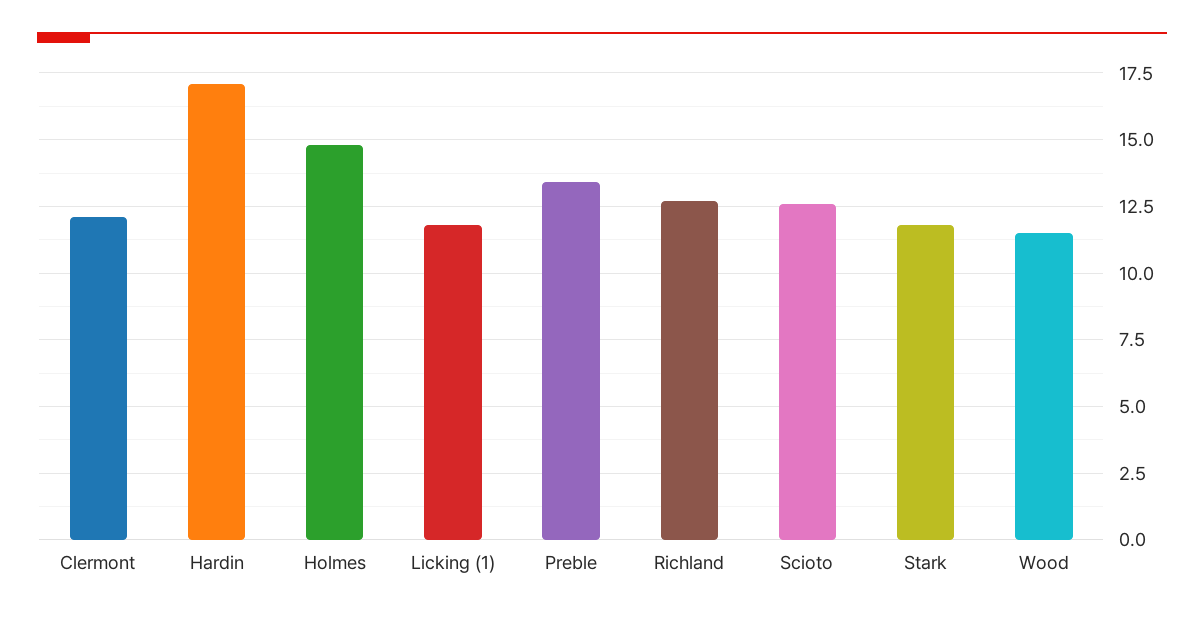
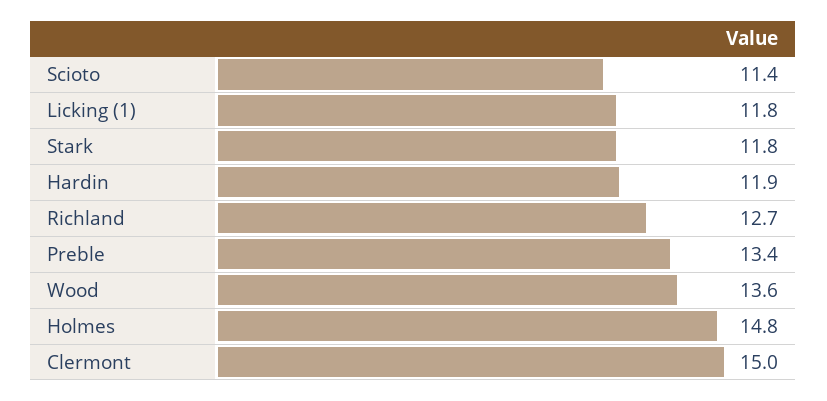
Clermont: 12 -> 15
Hardin: 17 -> 11.9
Scioto: 12.5 -> 11.4
Wood: 11.5 -> 13.6

